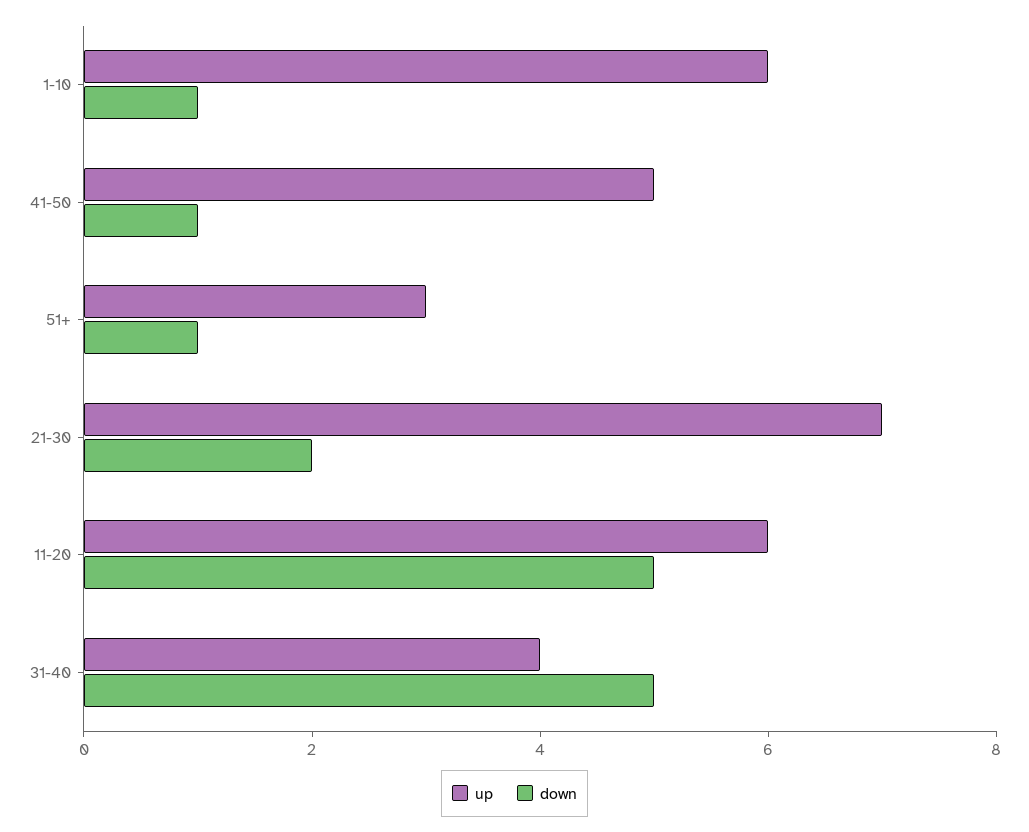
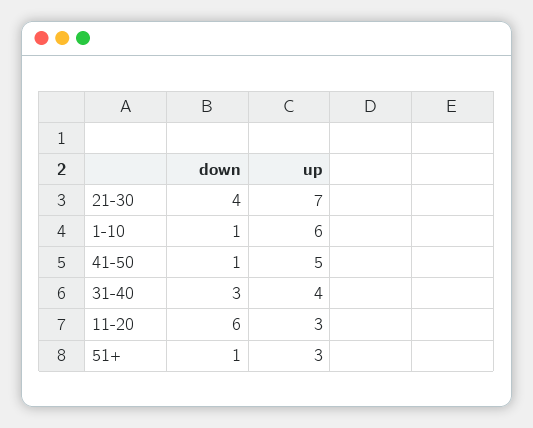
down, 21-30: 2 -> 4
up, 11-20: 6 -> 3
down, 11-20: 5 -> 6
down, 31-40: 5 -> 3

